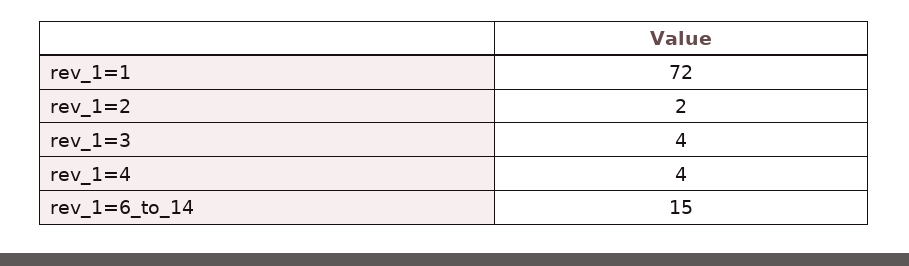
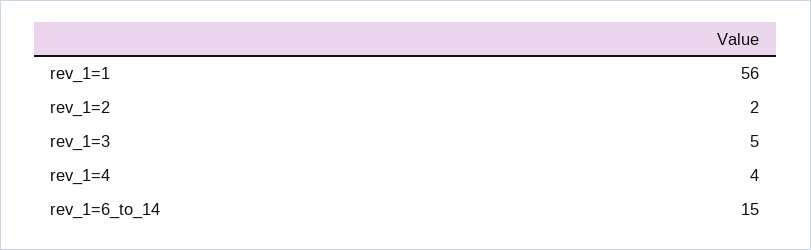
rev_1=1: 72 -> 56
rev_1=3: 4 -> 5

